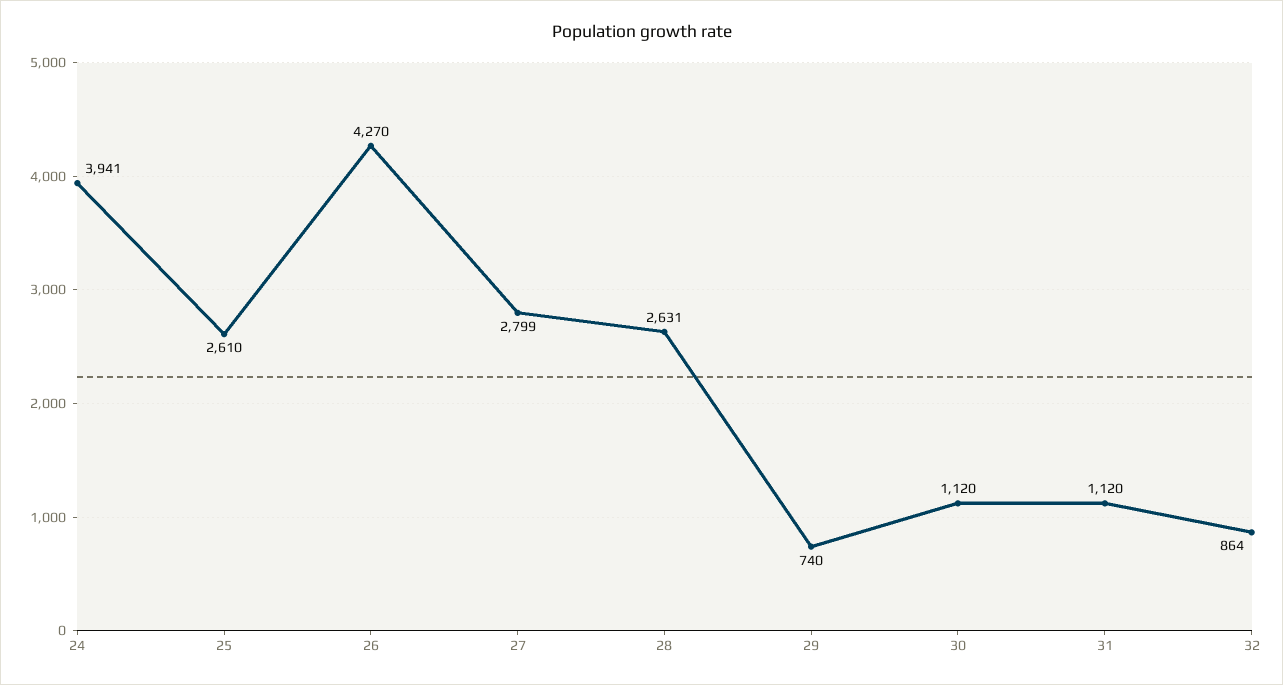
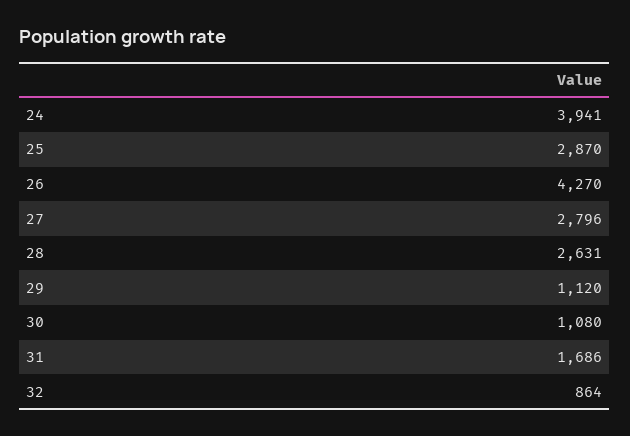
25: 2610 -> 2870
27: 2799 -> 2796
29: 740 -> 1120
30: 1120 -> 1080
31: 1120 -> 1686

